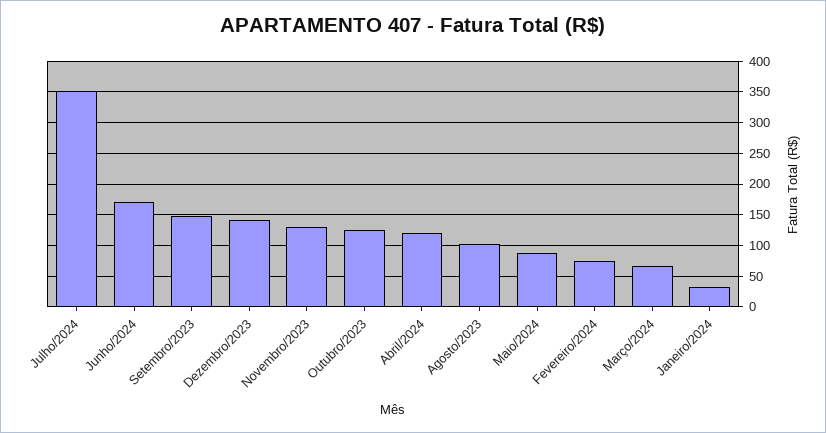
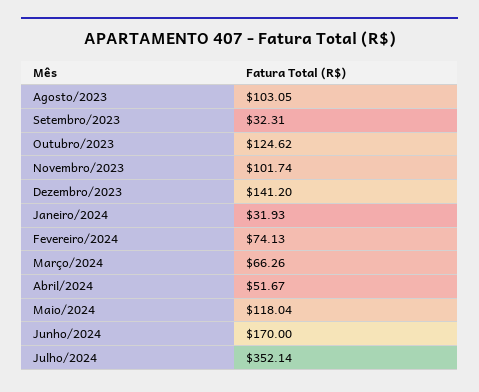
Setembro/2023: 150 -> 32.31
Novembro/2023: 130 -> 101.74
Abril/2024: 120 -> 51.67
Maio/2024: 90 -> 118.04

